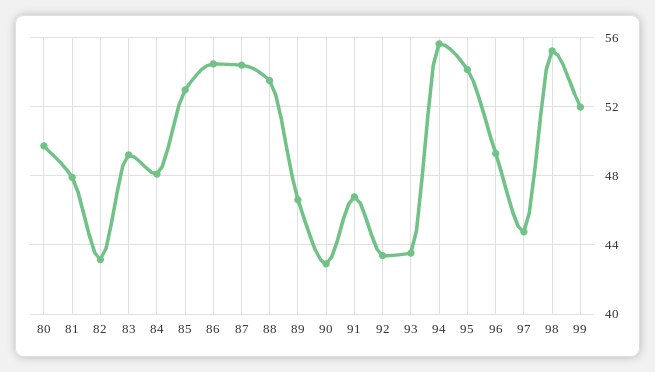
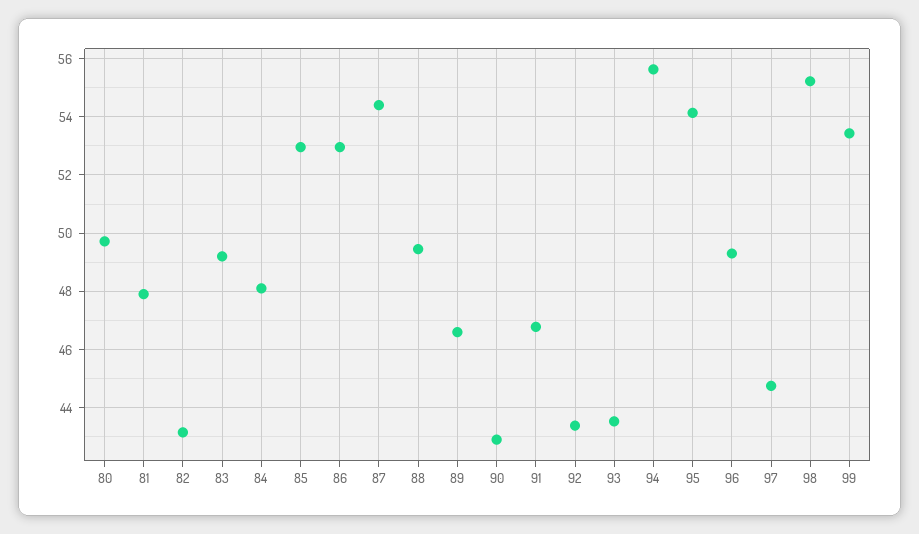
86: 54.5 -> 53
88: 53.5 -> 49.5
99: 52 -> 53.5

